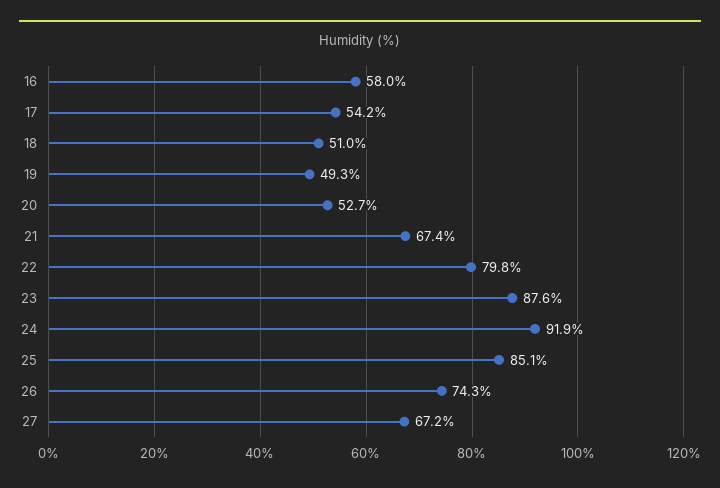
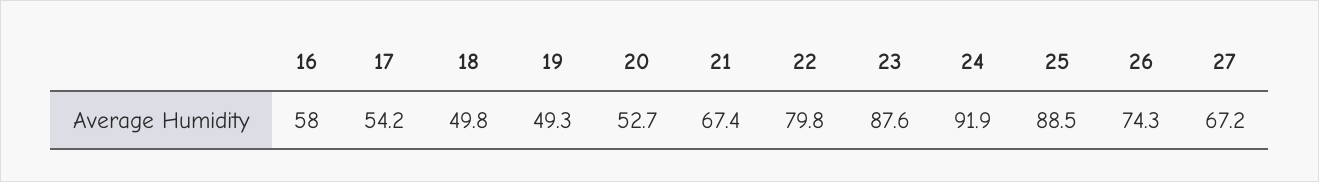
18: 51 -> 49.8
25: 85.1 -> 88.5

